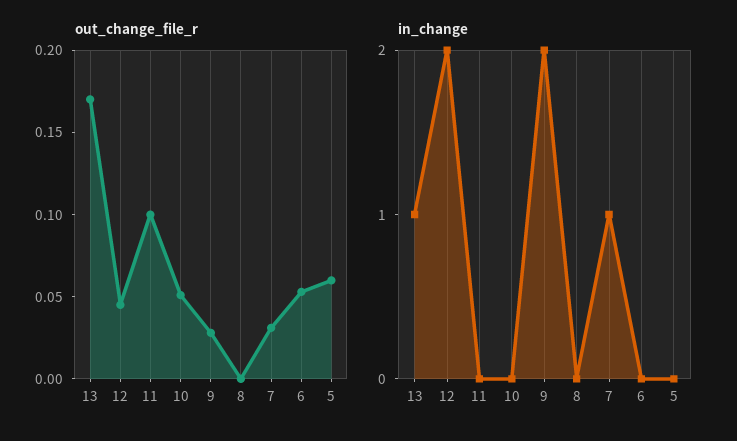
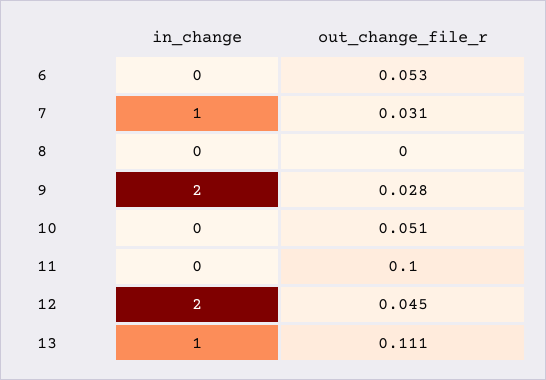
out_change_file_r, 13: 0.17 -> 0.111
out_change_file_r, 5: 0.06 -> none
in_change, 5: 0 -> none

